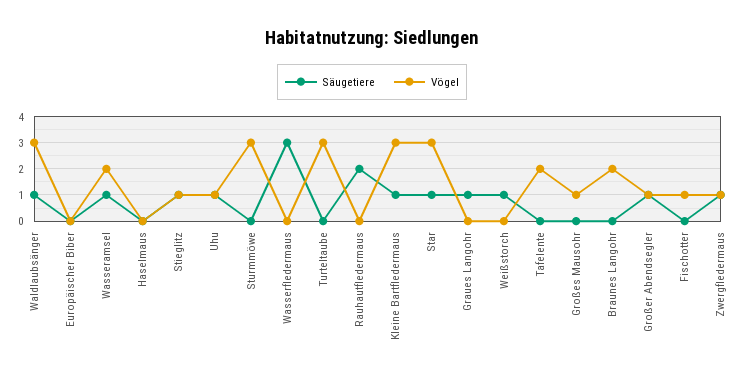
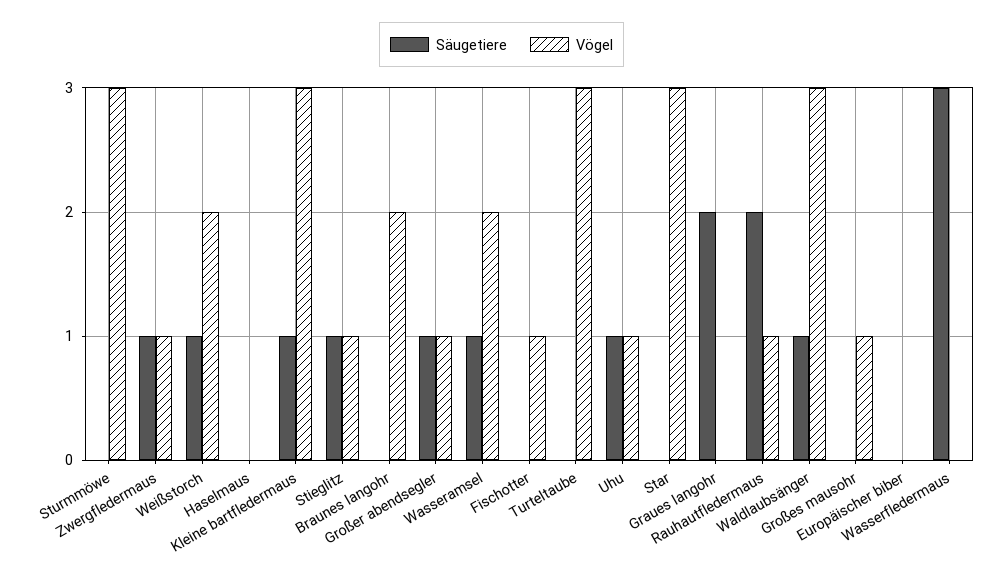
Vögel, Rauhautfledermaus: 0 -> 1
Säugetiere, Star: 1 -> 0
Säugetiere, Graues Langohr: 1 -> 2
Vögel, Weißstorch: 0 -> 2
Säugetiere, Tafelente: 0 -> none
Vögel, Tafelente: 2 -> none

